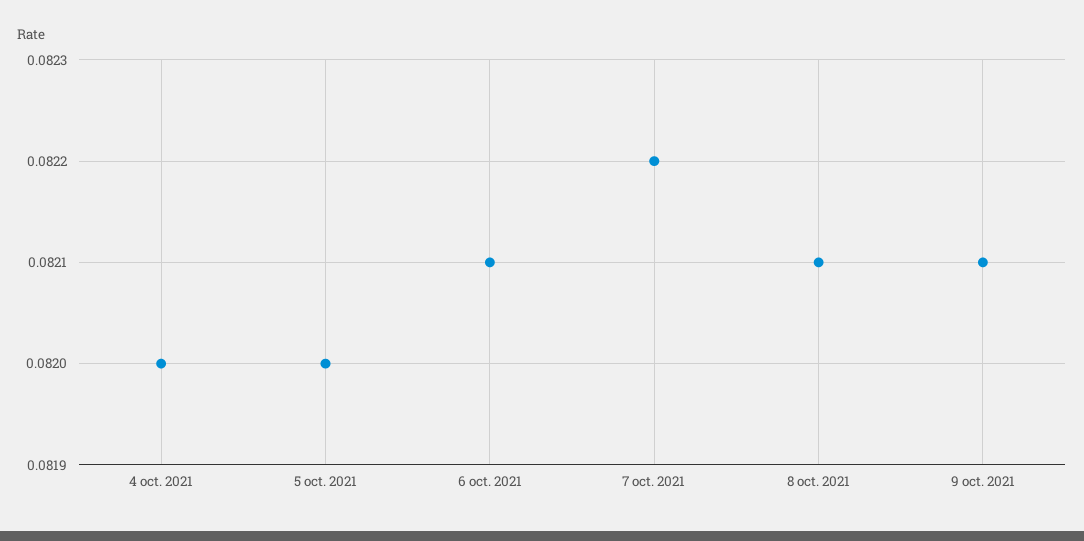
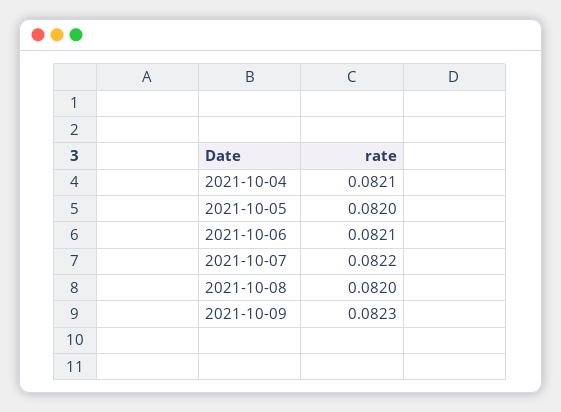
4 oct. 2021: 0.082 -> 0.0821
8 oct. 2021: 0.0821 -> 0.082
9 oct. 2021: 0.0821 -> 0.0823

